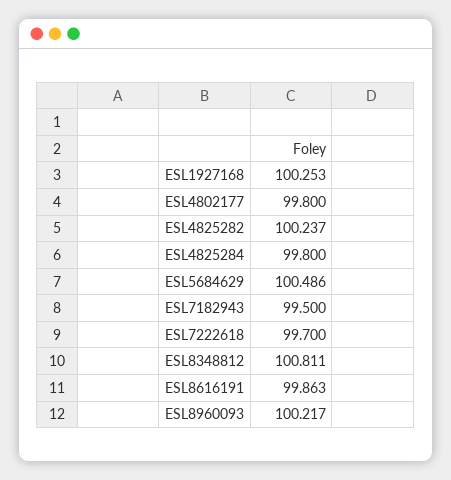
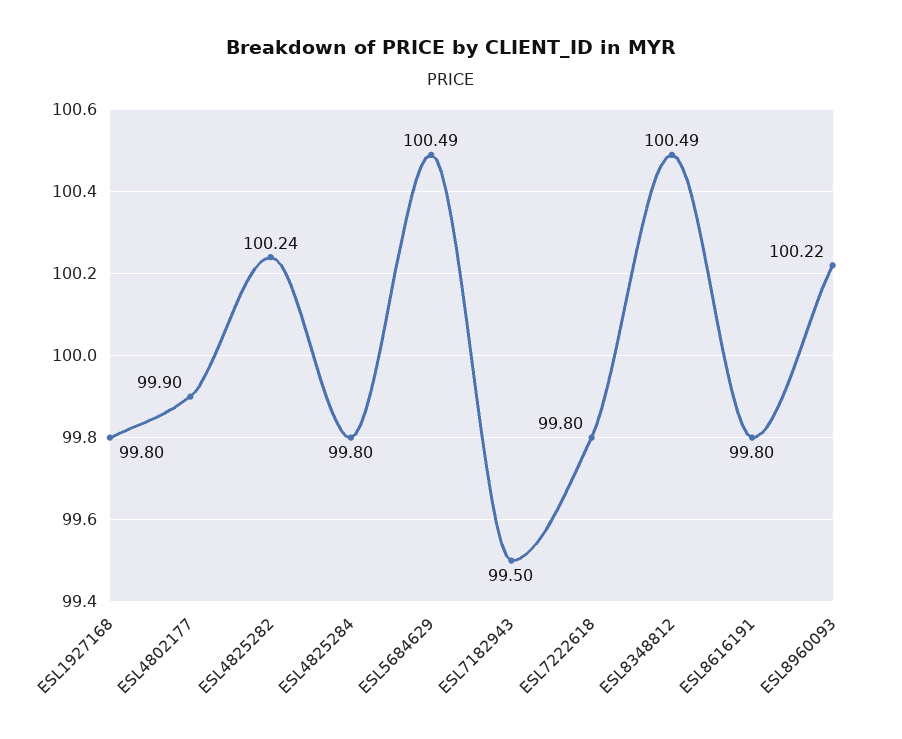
ESL1927168: 100.253 -> 99.8
ESL4802177: 99.8 -> 99.9
ESL7222618: 99.7 -> 99.8
ESL8348812: 100.811 -> 100.49
ESL8616191: 99.863 -> 99.8

